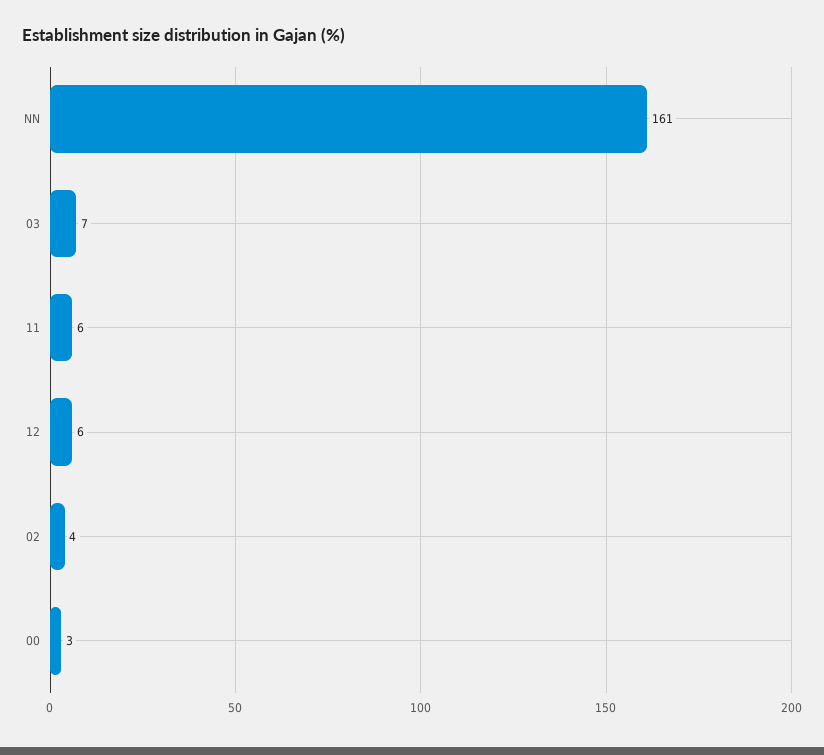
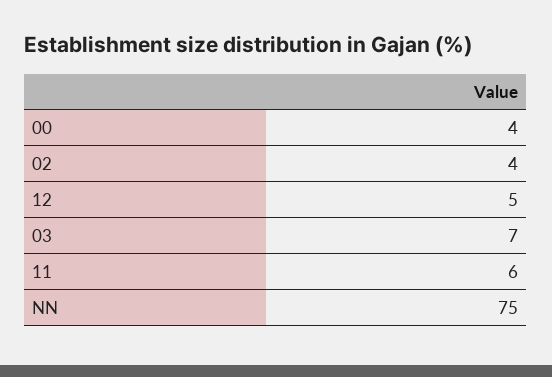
NN: 161 -> 75
12: 6 -> 5
00: 3 -> 4

